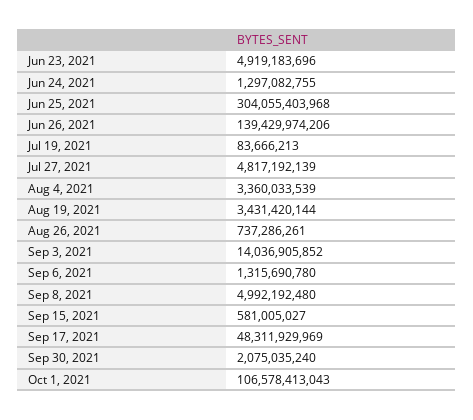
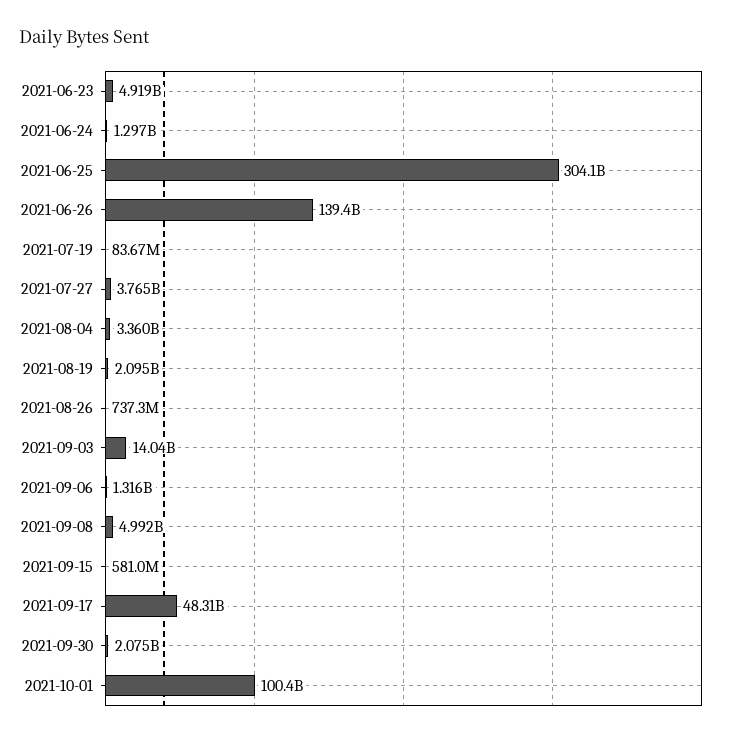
Jul 27, 2021: 4817192139 -> 3765000000
Aug 19, 2021: 3431420144 -> 2095000000
Oct 1, 2021: 106578413043 -> 100400000000

